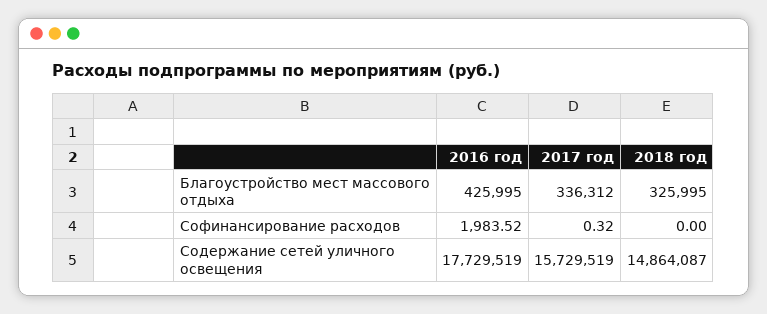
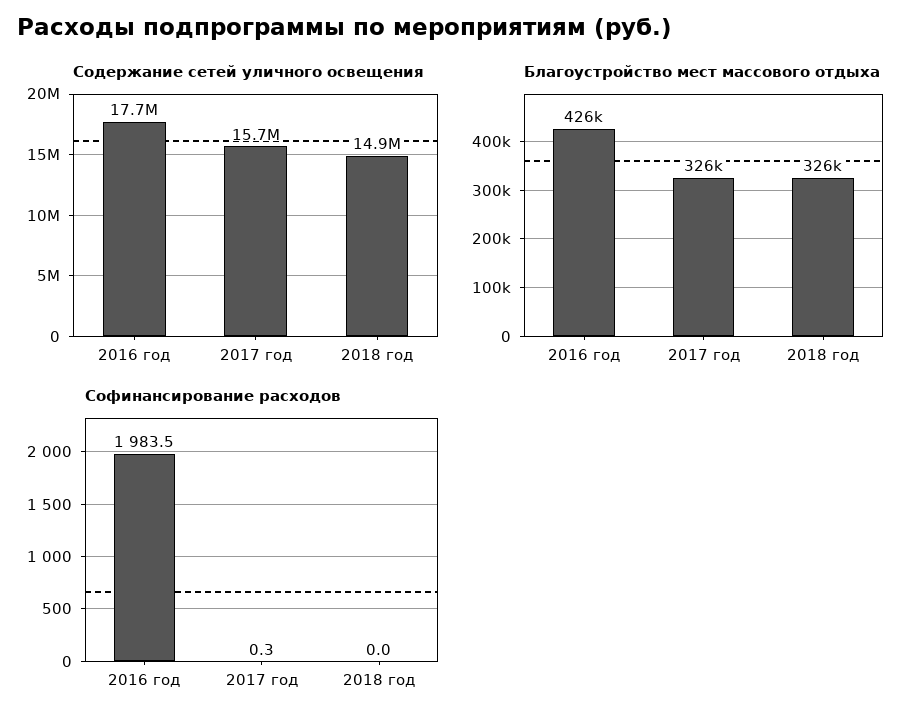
Благоустройство мест массового отдыха, 2017 год: 336312 -> 326000

